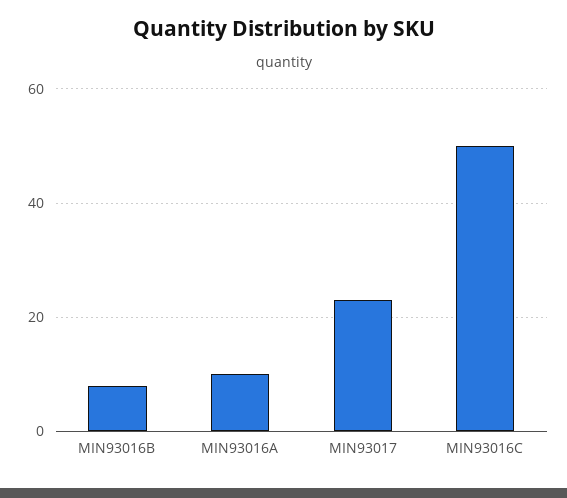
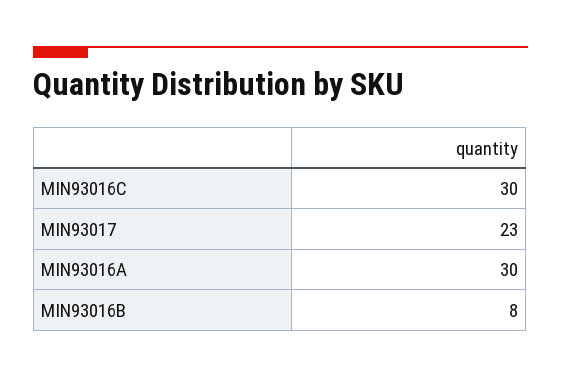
MIN93016A: 10 -> 30
MIN93016C: 50 -> 30

